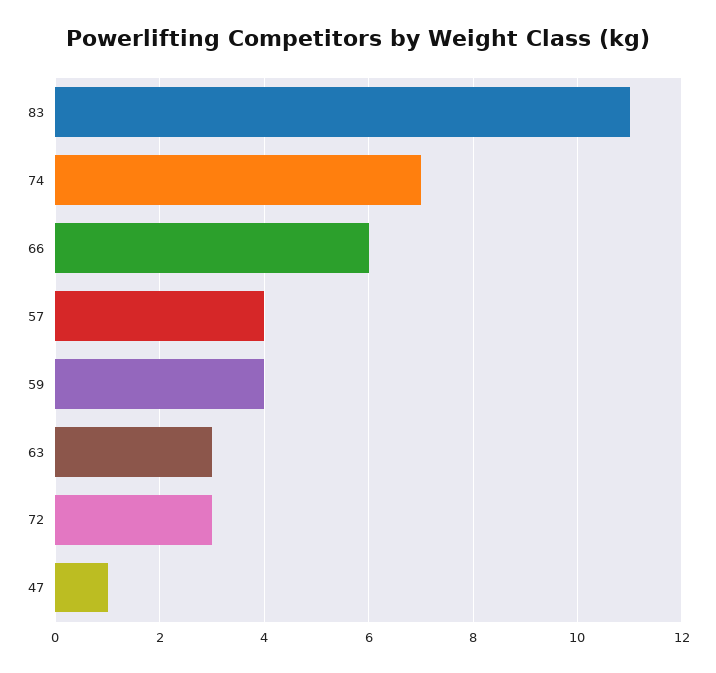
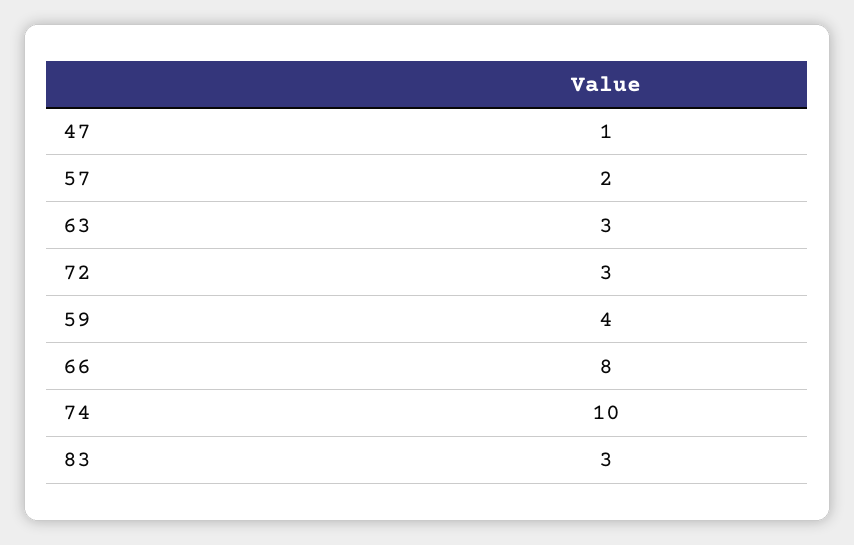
83: 11 -> 3
74: 7 -> 10
66: 6 -> 8
57: 4 -> 2

